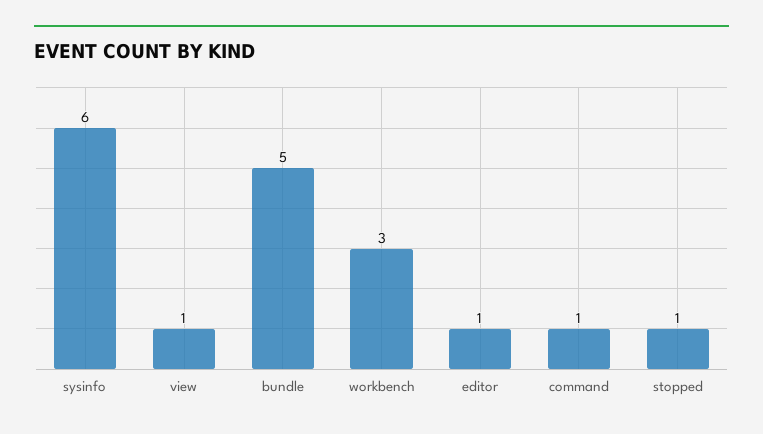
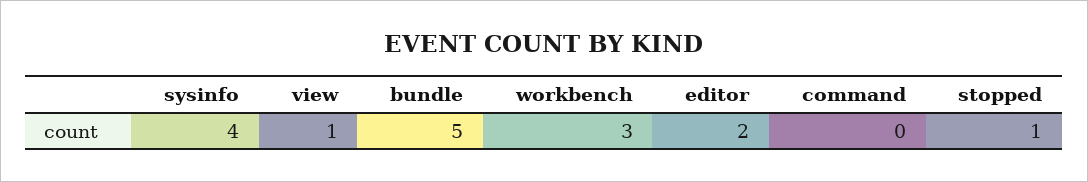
sysinfo: 6 -> 4
editor: 1 -> 2
command: 1 -> 0

